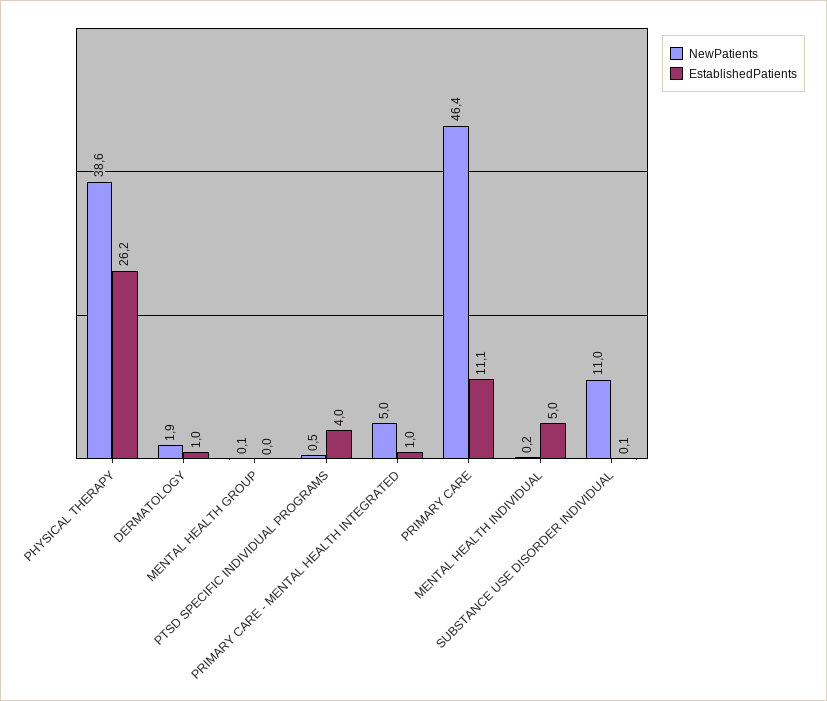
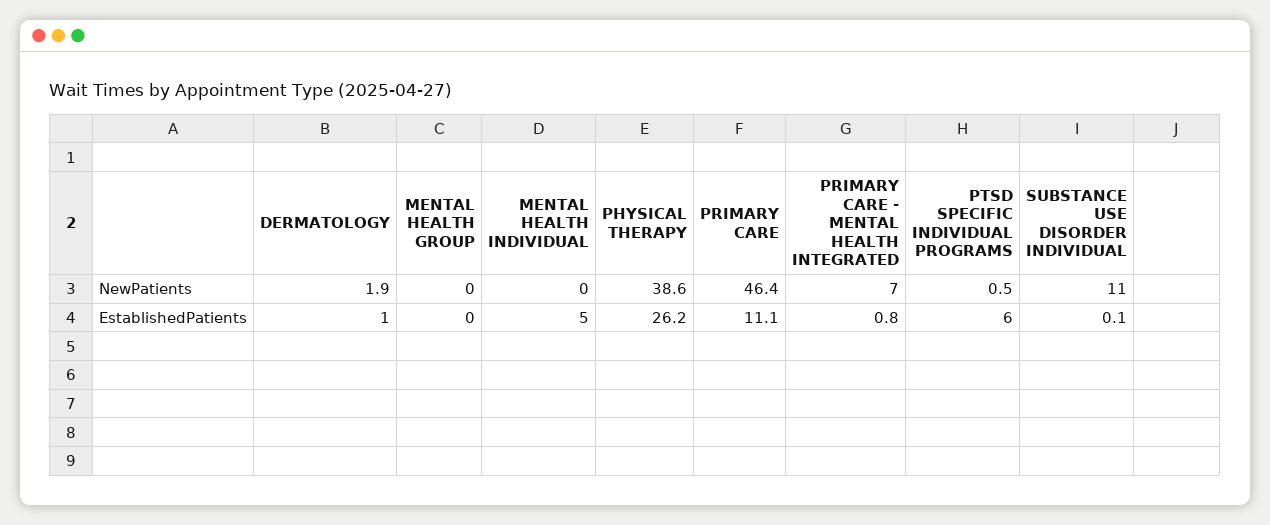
NewPatients, MENTAL HEALTH GROUP: 0.1 -> 0
EstablishedPatients, PTSD SPECIFIC INDIVIDUAL PROGRAMS: 4 -> 6
NewPatients, PRIMARY CARE - MENTAL HEALTH INTEGRATED: 5 -> 7
EstablishedPatients, PRIMARY CARE - MENTAL HEALTH INTEGRATED: 1 -> 0.8
NewPatients, MENTAL HEALTH INDIVIDUAL: 0.2 -> 0

